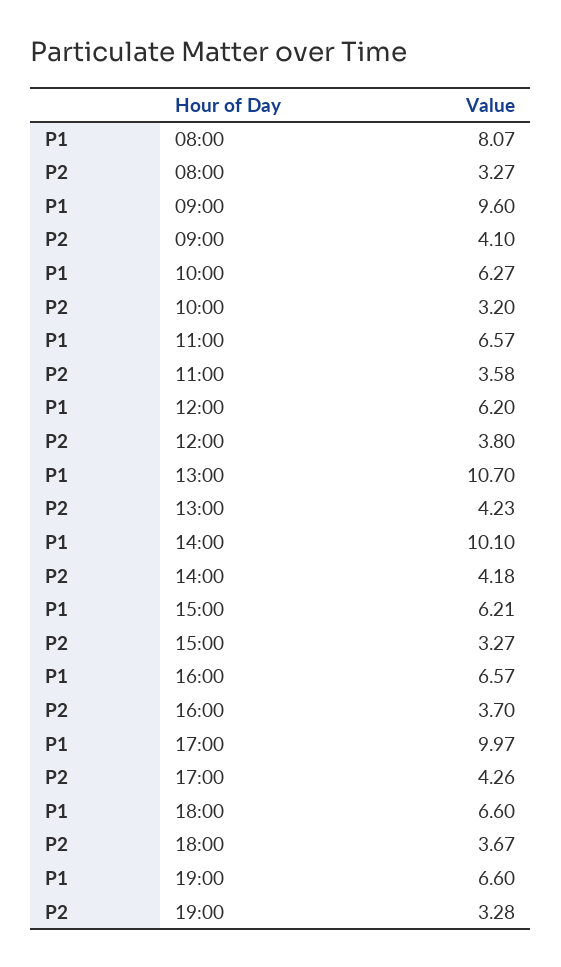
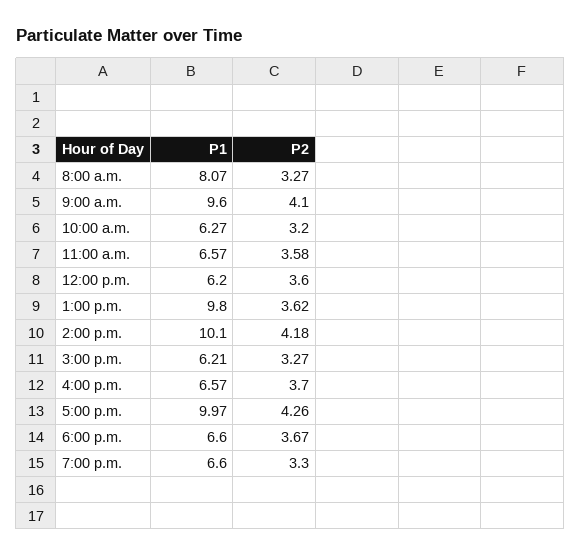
P2, 12:00: 3.8 -> 3.6
P1, 13:00: 10.7 -> 9.8
P2, 13:00: 4.23 -> 3.62
P2, 19:00: 3.28 -> 3.3

